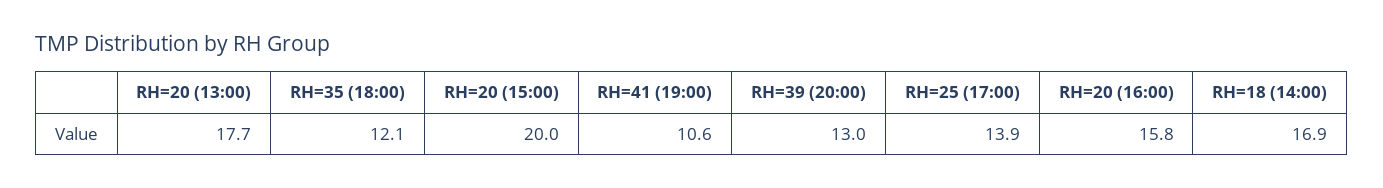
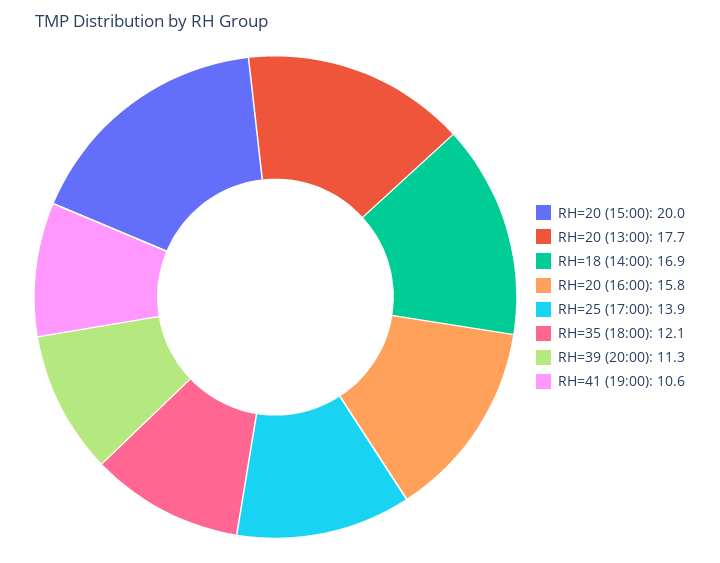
RH=39 (20:00): 13 -> 11.3

